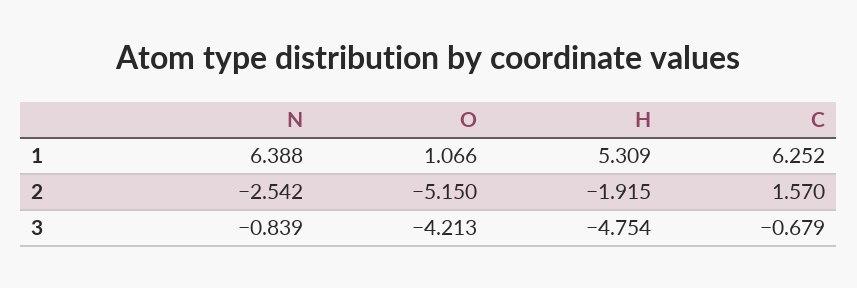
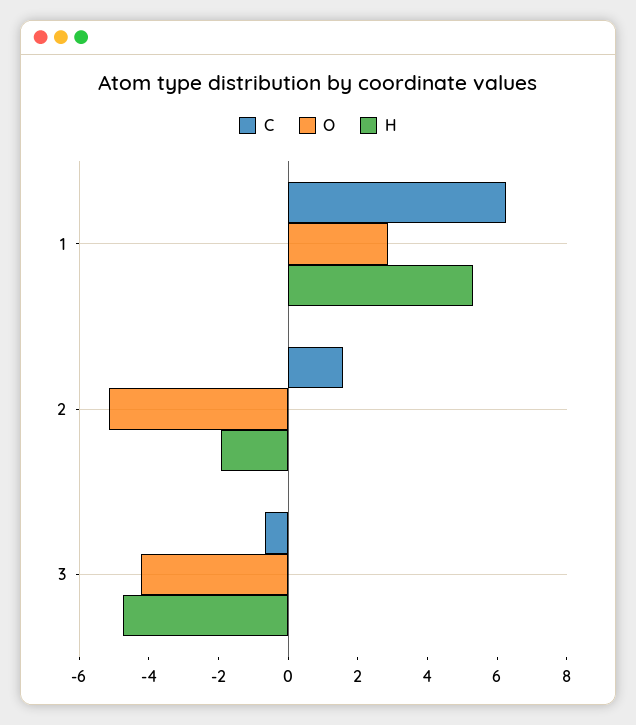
N, 1: 6.388 -> none
O, 1: 1.066 -> 3
N, 2: -2.542 -> none
N, 3: -0.839 -> none

